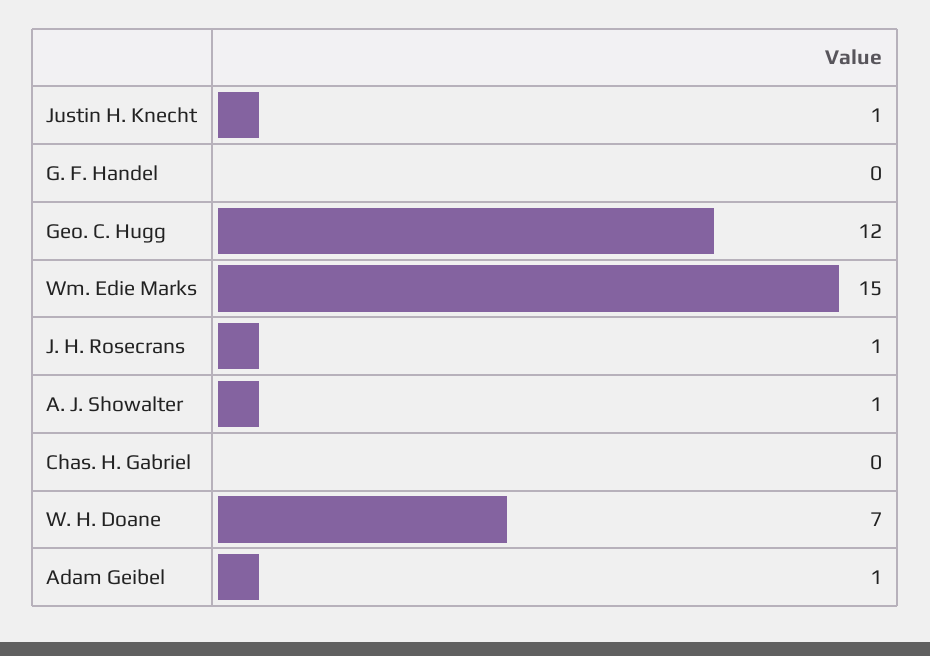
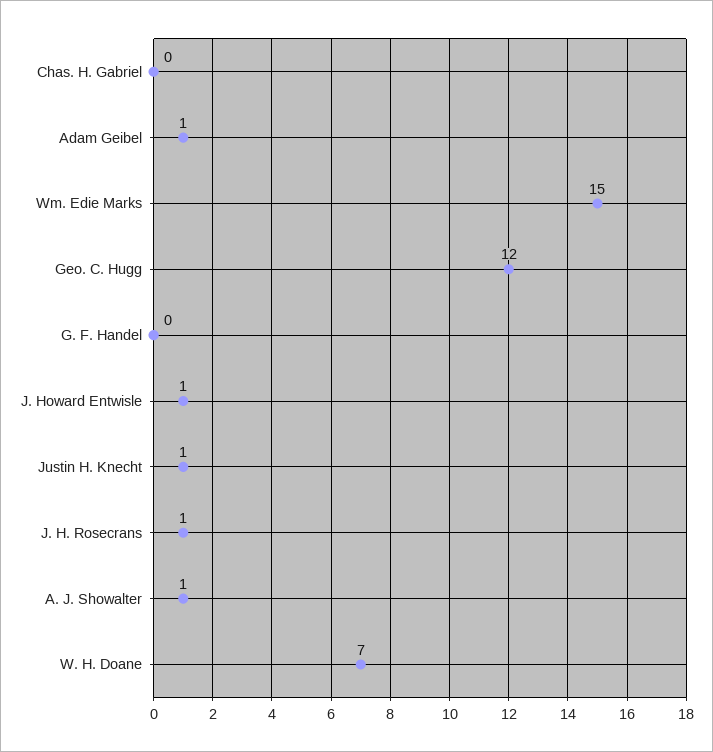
J. Howard Entwisle: none -> 1

